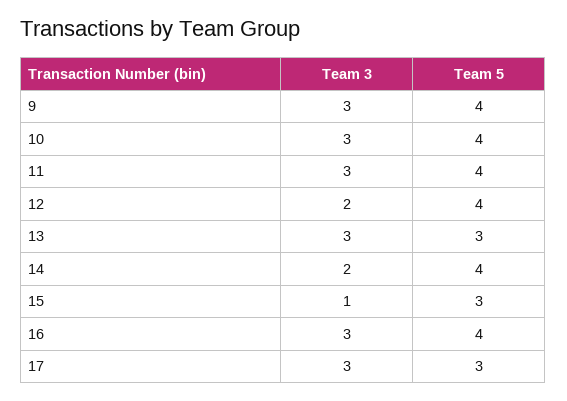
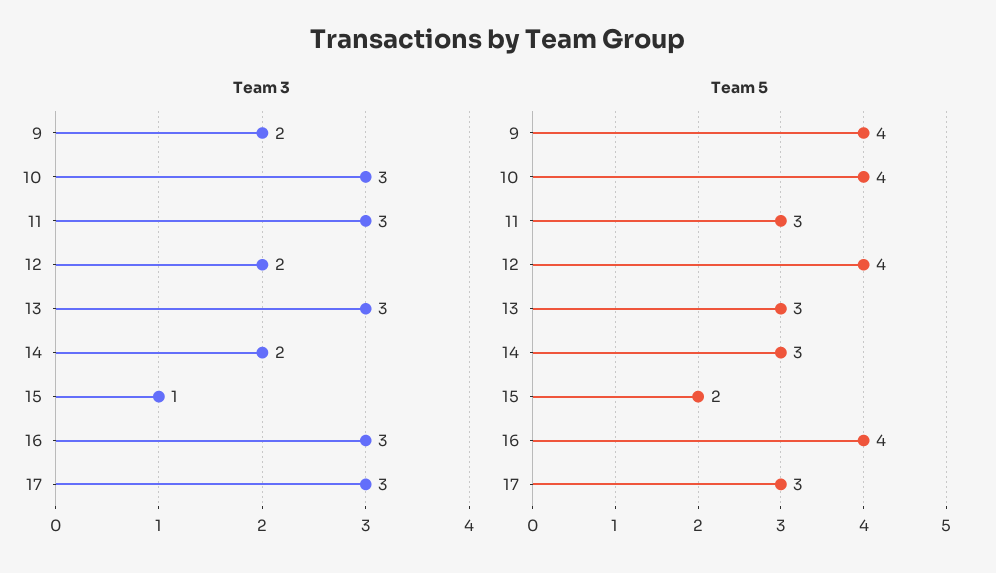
Team 3, 9: 3 -> 2
Team 5, 11: 4 -> 3
Team 5, 14: 4 -> 3
Team 5, 15: 3 -> 2

